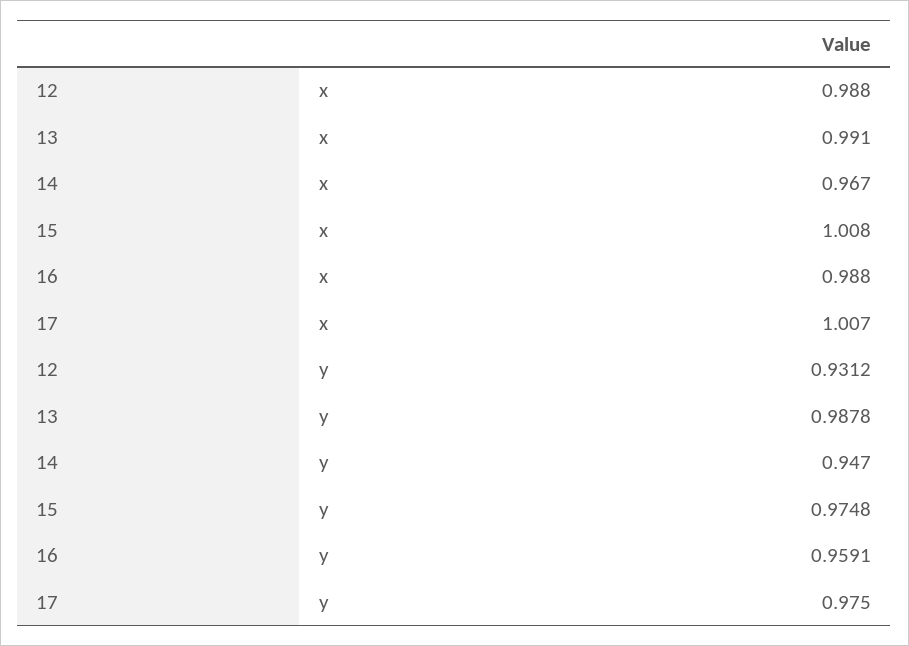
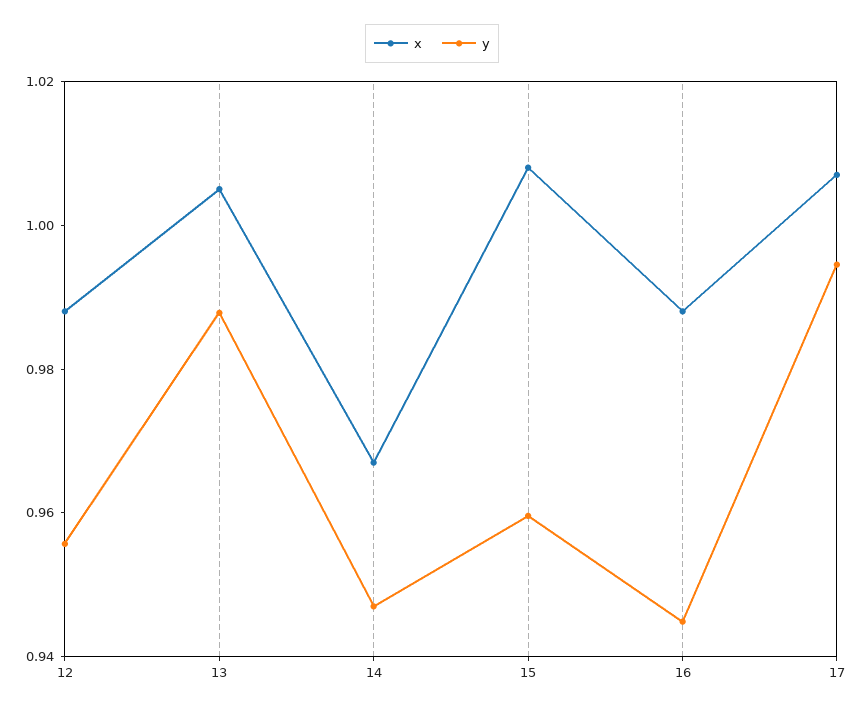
x, 13: 0.991 -> 1.005
y, 12: 0.9312 -> 0.955
y, 15: 0.9748 -> 0.96
y, 16: 0.9591 -> 0.945
y, 17: 0.975 -> 0.995

